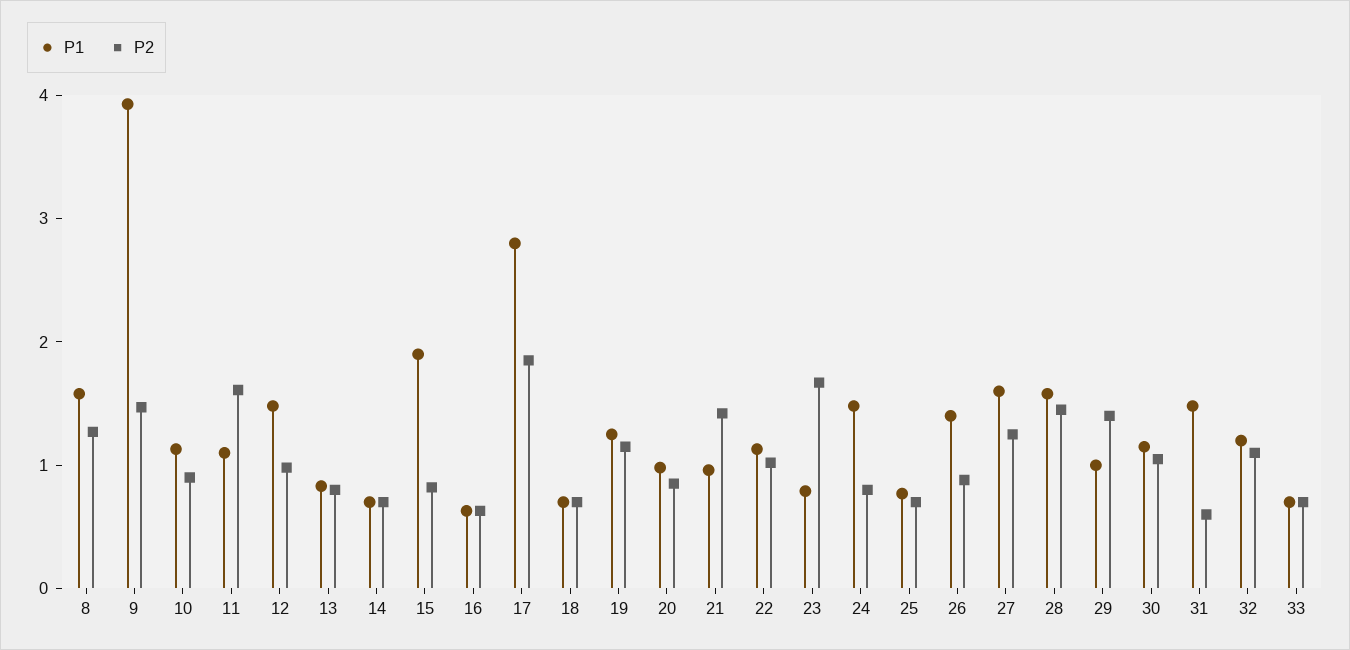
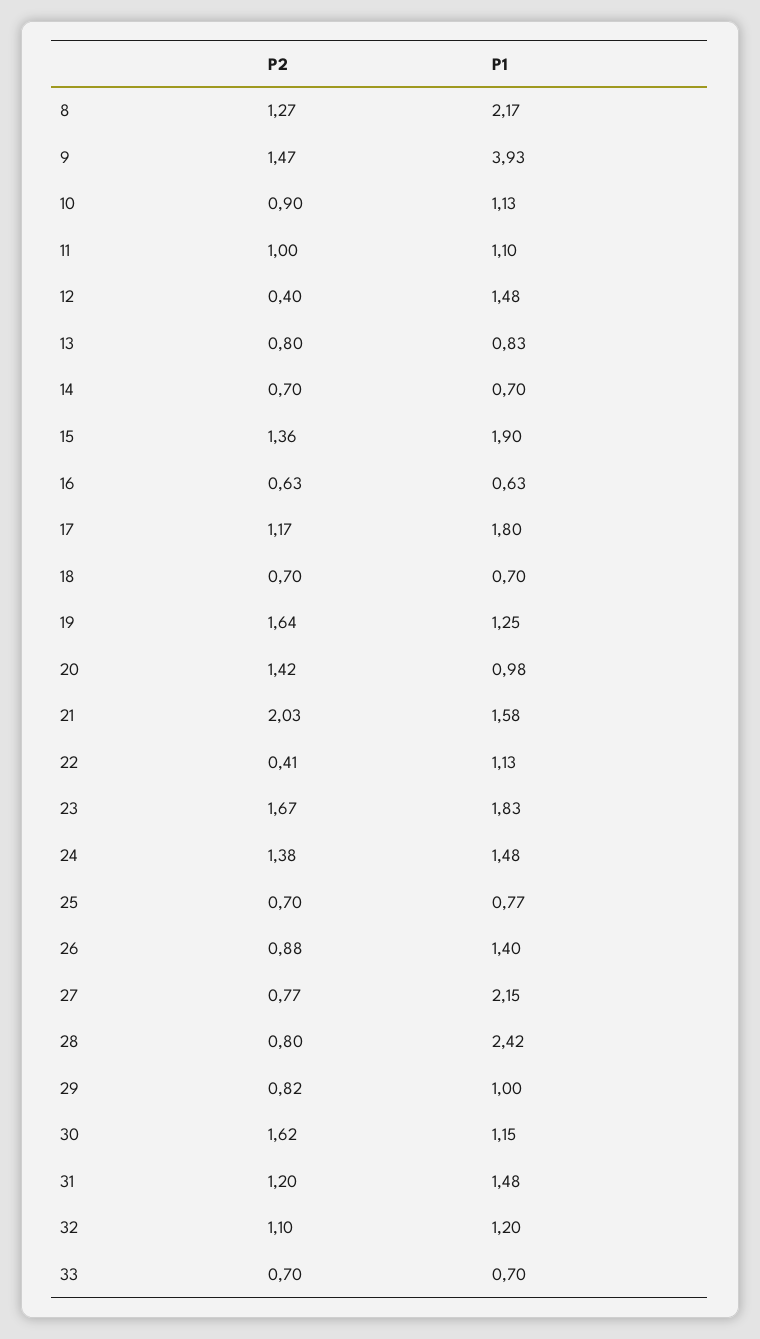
P1, 8: 1.6 -> 2.17
P2, 11: 1.6 -> 1
P2, 12: 1 -> 0.4
P2, 15: 0.8 -> 1.36
P1, 17: 2.8 -> 1.8
P2, 17: 1.8 -> 1.17
P2, 19: 1.2 -> 1.64
P2, 20: 0.8 -> 1.42
P1, 21: 1 -> 1.58
P2, 21: 1.4 -> 2.03
P2, 22: 1 -> 0.41
P1, 23: 0.8 -> 1.83
P2, 24: 0.8 -> 1.38
P1, 27: 1.6 -> 2.15
P2, 27: 1.2 -> 0.77
P1, 28: 1.6 -> 2.42
P2, 28: 1.4 -> 0.8
P2, 29: 1.4 -> 0.82
P2, 30: 1 -> 1.62
P2, 31: 0.6 -> 1.2

